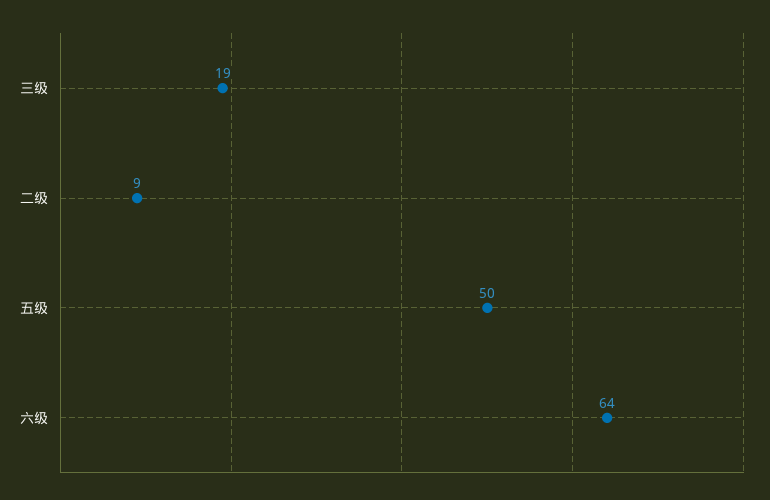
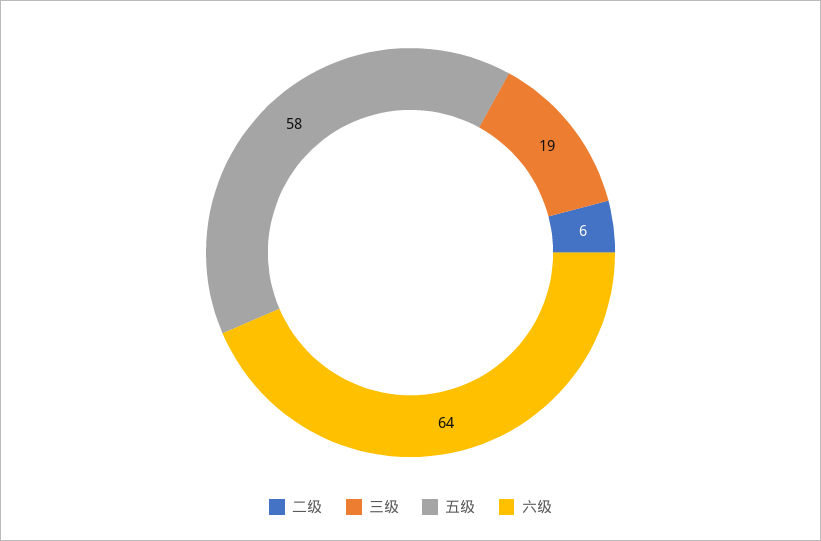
二级: 9 -> 6
五级: 50 -> 58

